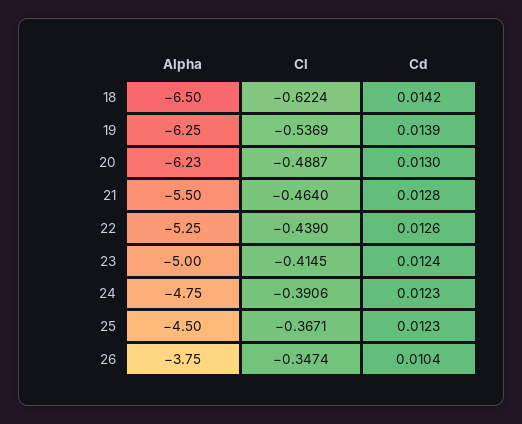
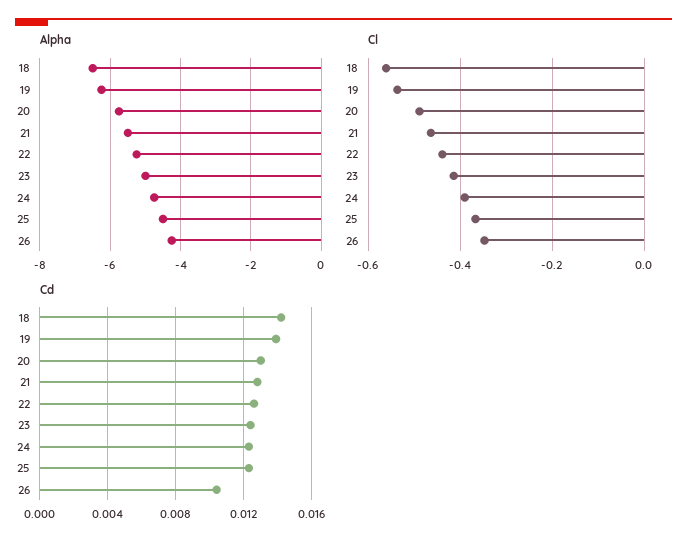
Cl, 18: -0.6224 -> -0.56
Alpha, 20: -6.23 -> -5.8
Alpha, 26: -3.75 -> -4.2

